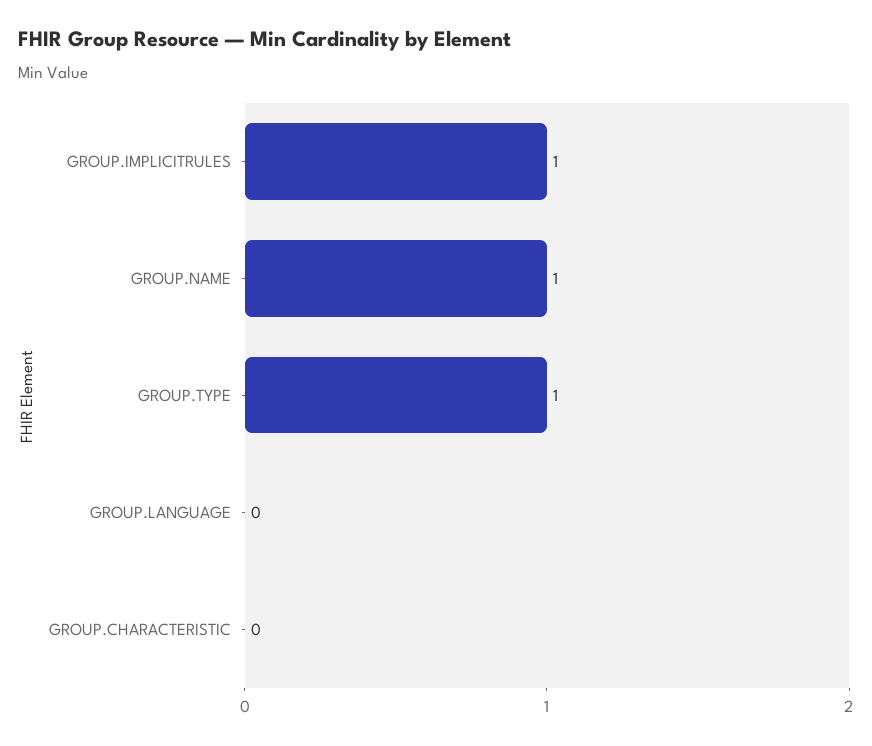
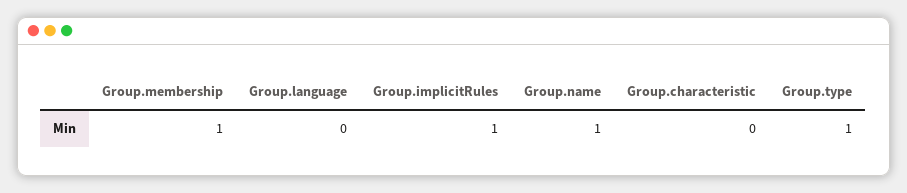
Group.membership: none -> 1

